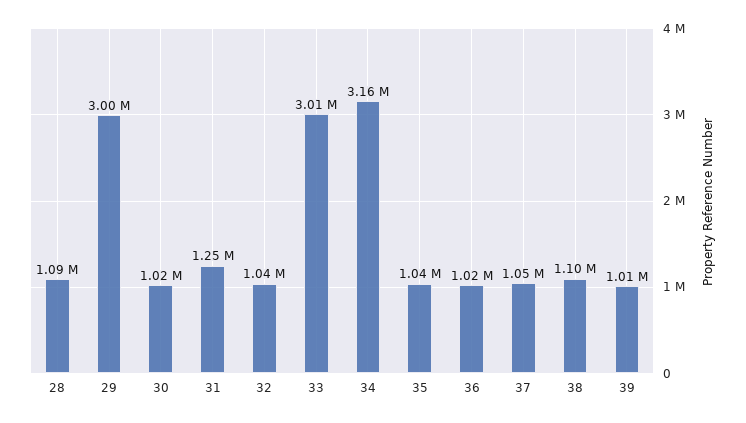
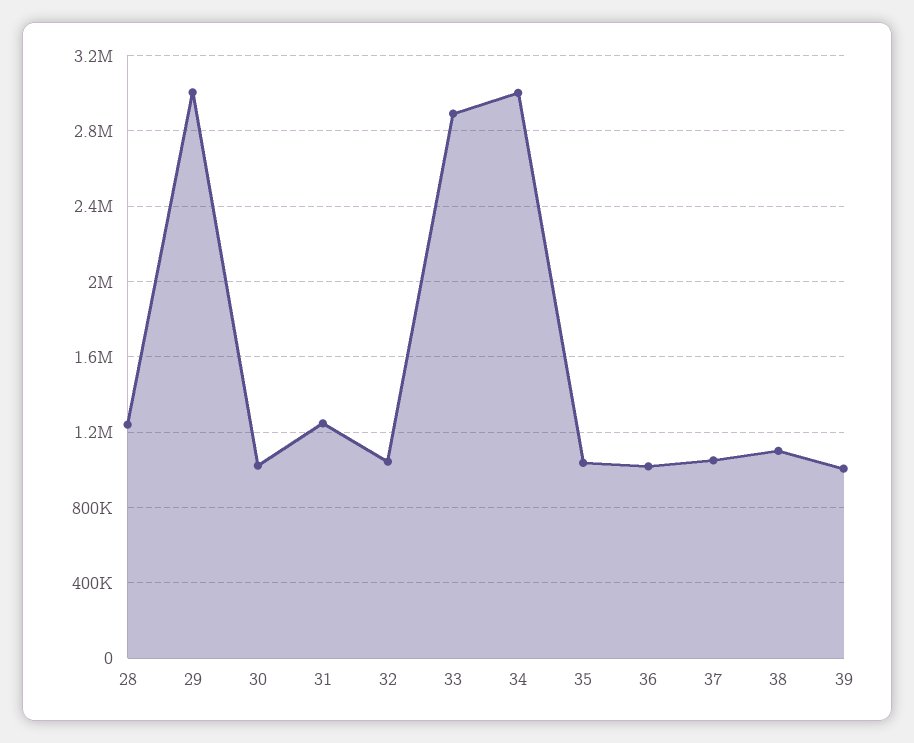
28: 1090000 -> 1250000
33: 3010000 -> 2900000
34: 3160000 -> 3000000

